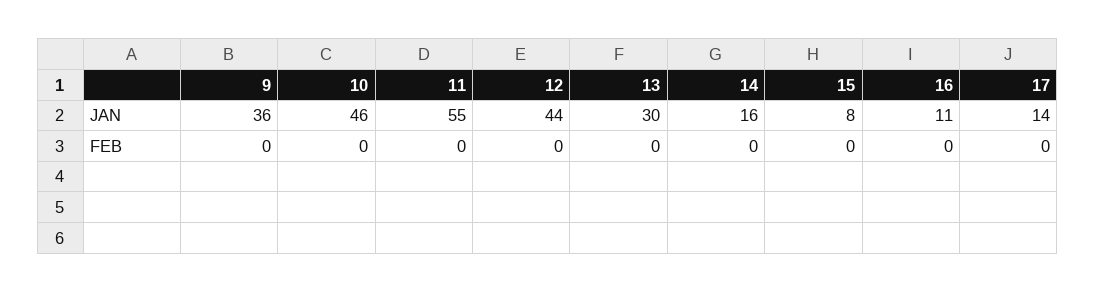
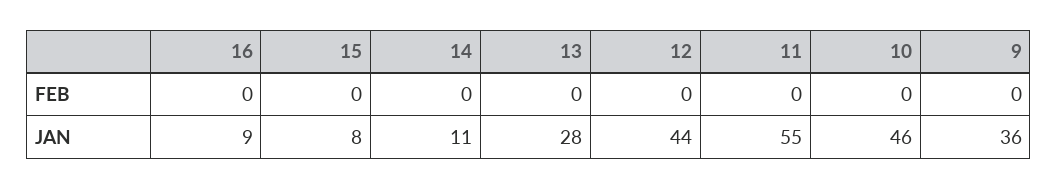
13, JAN: 30 -> 28
14, JAN: 16 -> 11
16, JAN: 11 -> 9
17, JAN: 14 -> none
17, FEB: 0 -> none

